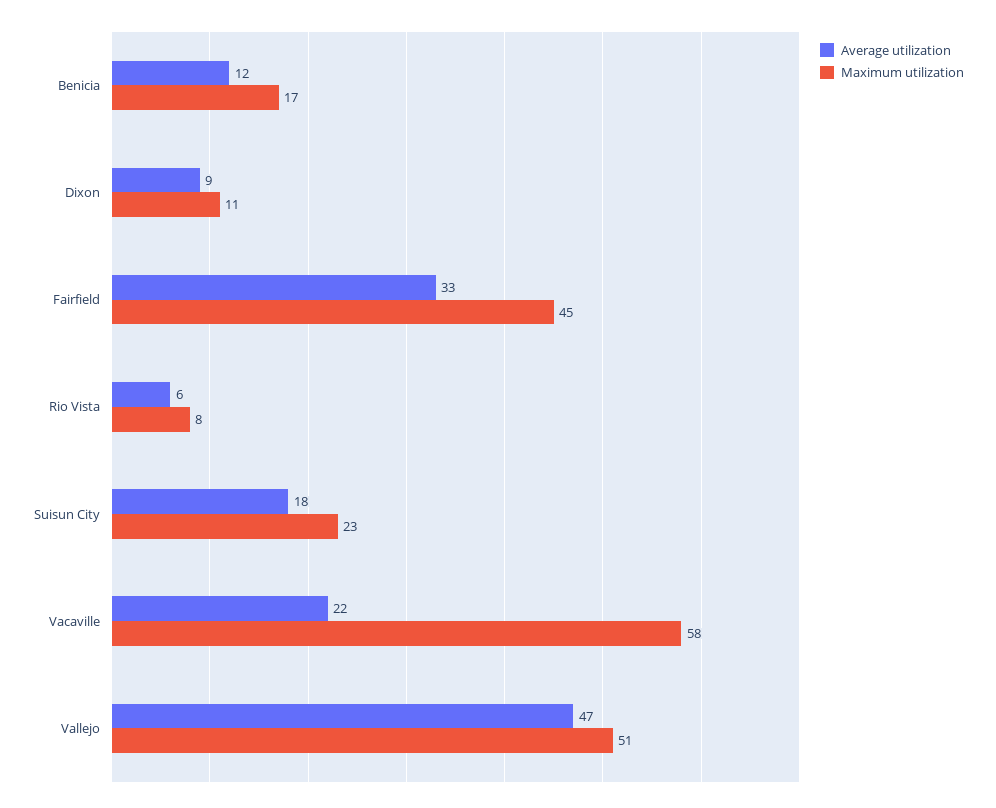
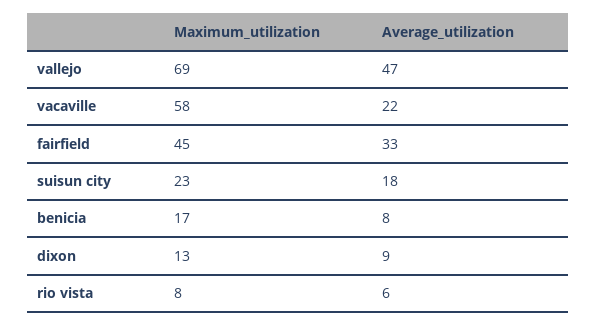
Average utilization, Benicia: 12 -> 8
Maximum utilization, Dixon: 11 -> 13
Maximum utilization, Vallejo: 51 -> 69

